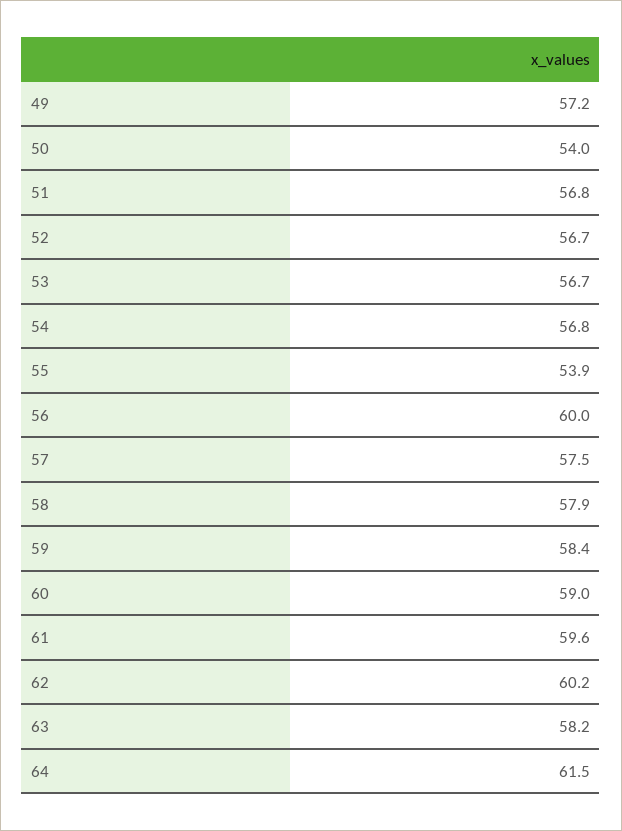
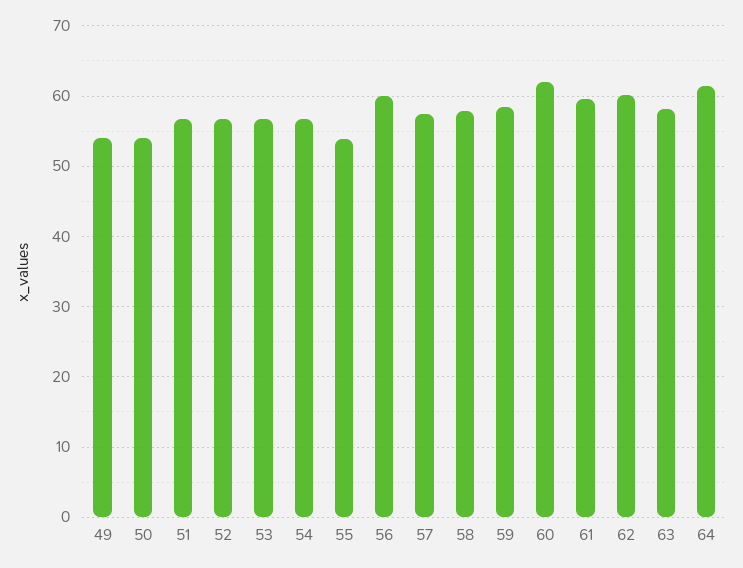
49: 57.2 -> 54
60: 59 -> 62

